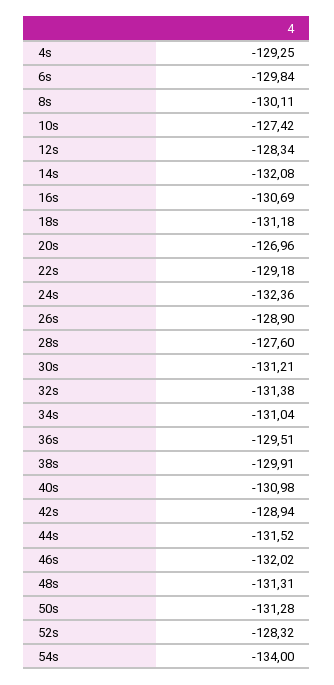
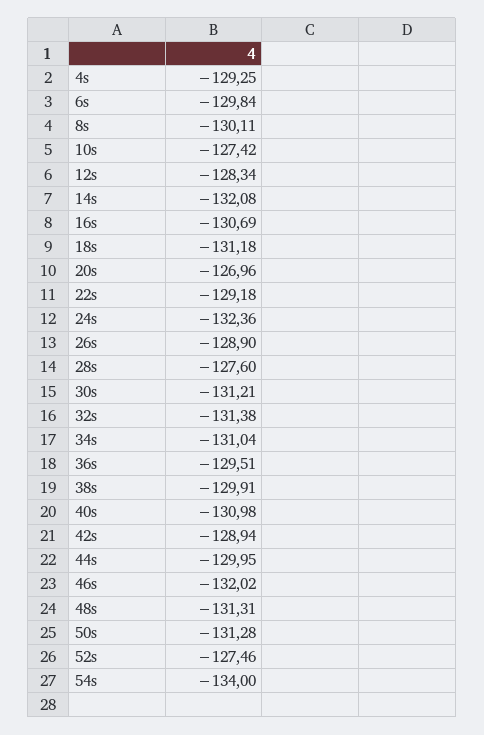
44s: -131.52 -> -129.95
52s: -128.32 -> -127.46

